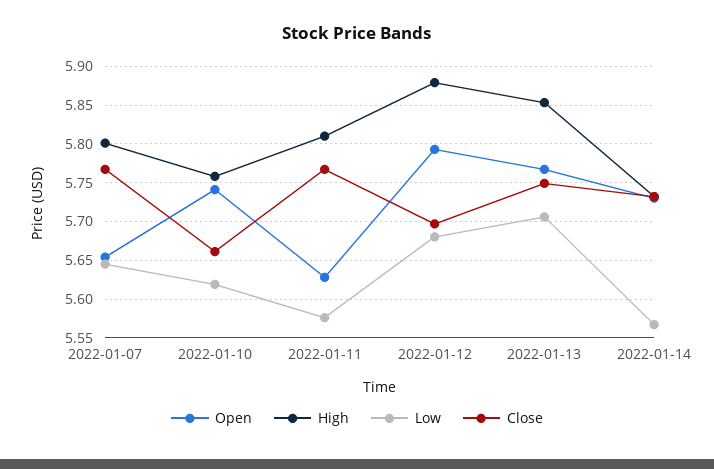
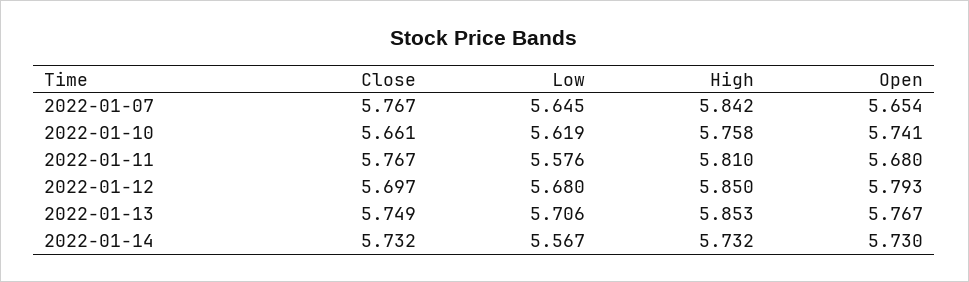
High, 2022-01-07: 5.8 -> 5.842
Open, 2022-01-11: 5.63 -> 5.68
High, 2022-01-12: 5.88 -> 5.85

